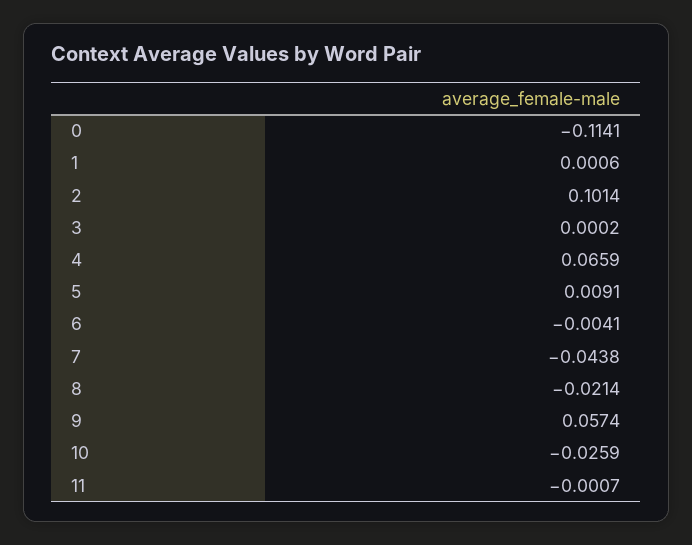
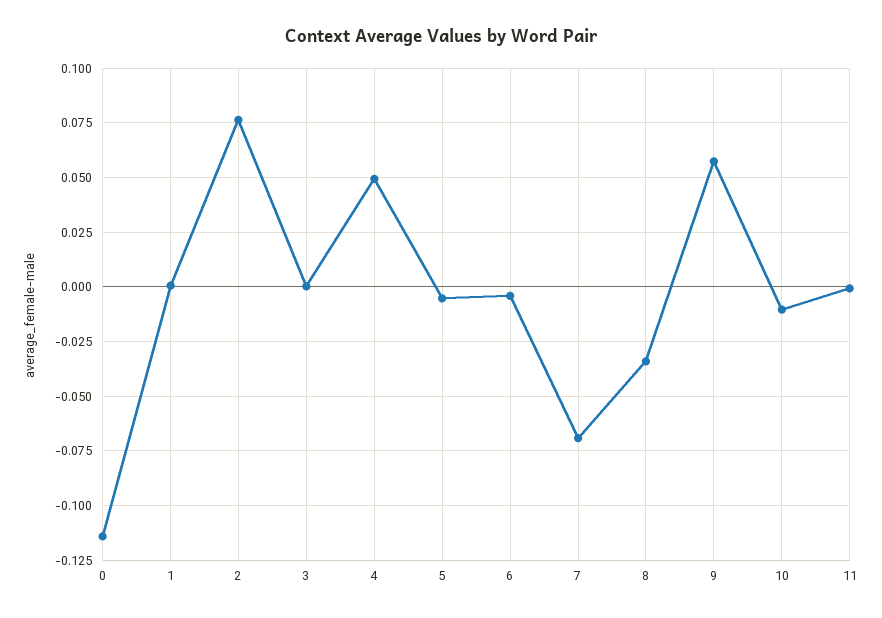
2: 0.1014 -> 0.075
4: 0.0659 -> 0.05
5: 0.0091 -> -0.005
7: -0.0438 -> -0.07
8: -0.0214 -> -0.035
10: -0.0259 -> -0.01

